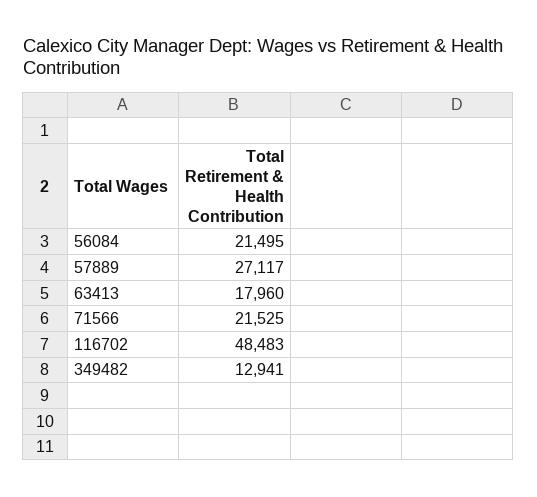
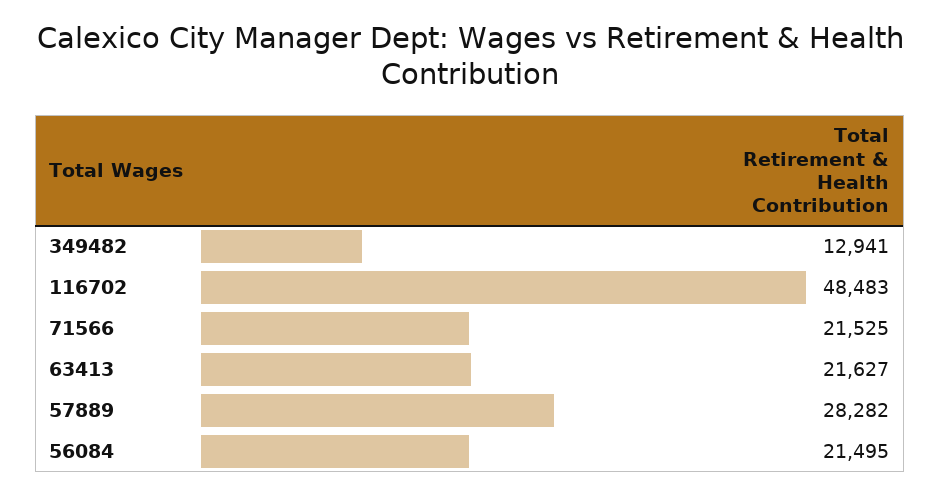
57889: 27117 -> 28282
63413: 17960 -> 21627

